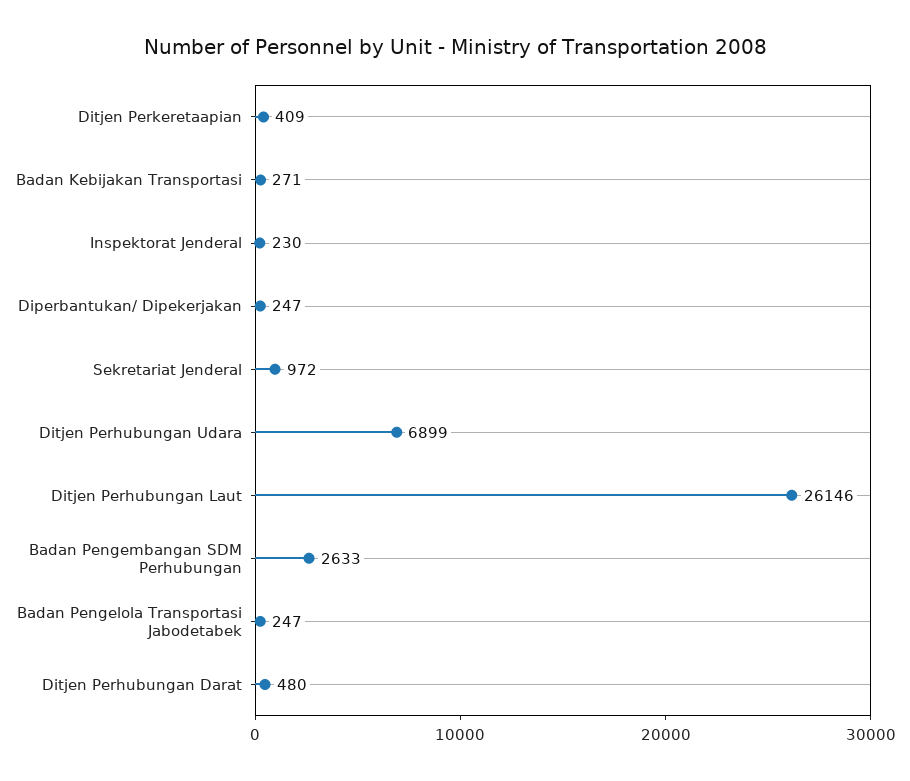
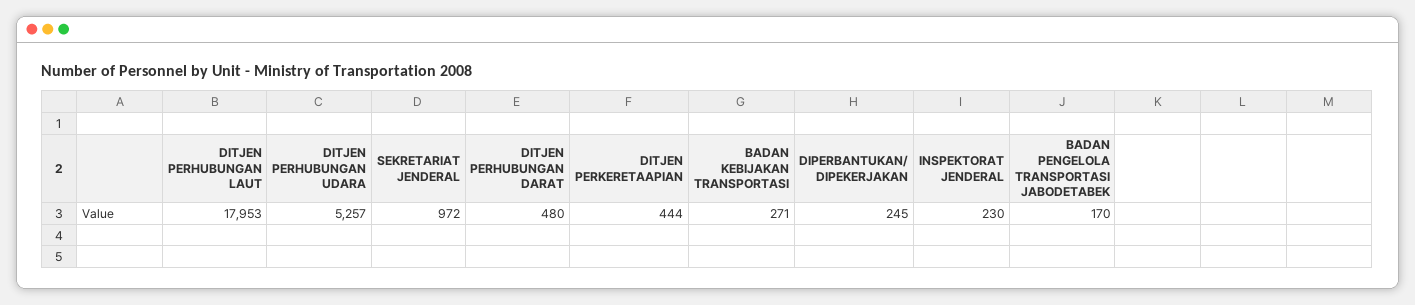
Ditjen Perkeretaapian: 409 -> 444
Diperbantukan/ Dipekerjakan: 247 -> 245
Ditjen Perhubungan Udara: 6899 -> 5257
Ditjen Perhubungan Laut: 26146 -> 17953
Badan Pengembangan SDM Perhubungan: 2633 -> none
Badan Pengelola Transportasi Jabodetabek: 247 -> 170

